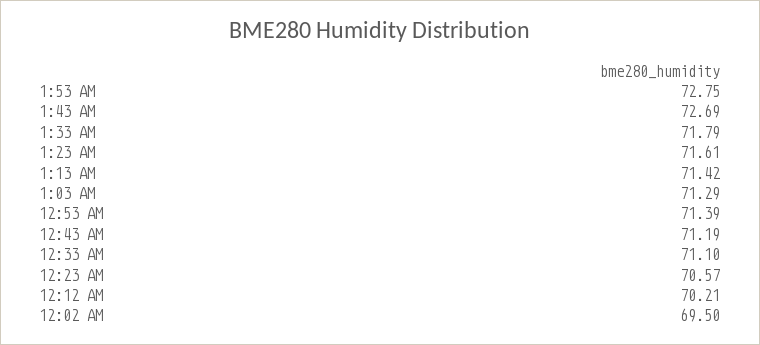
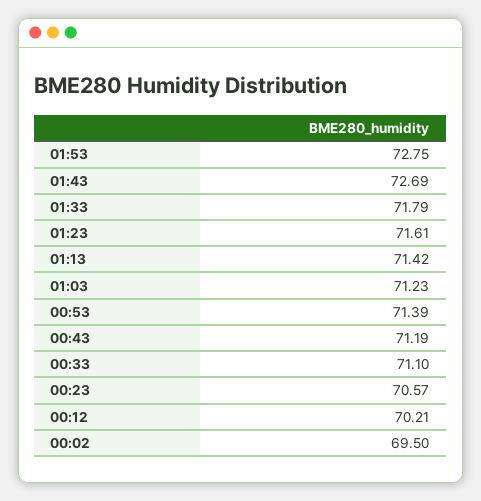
1:03 AM: 71.29 -> 71.23

